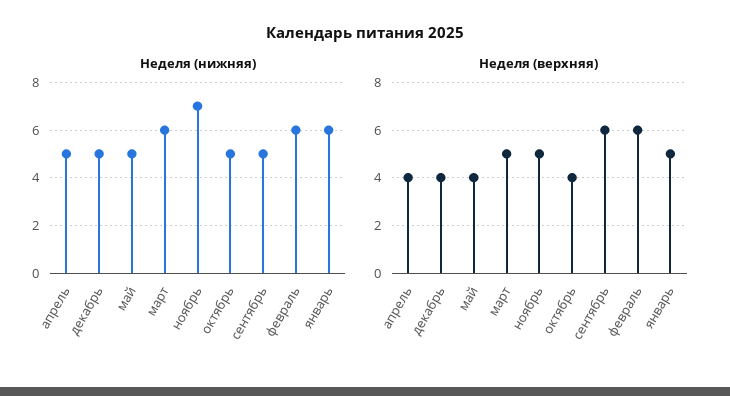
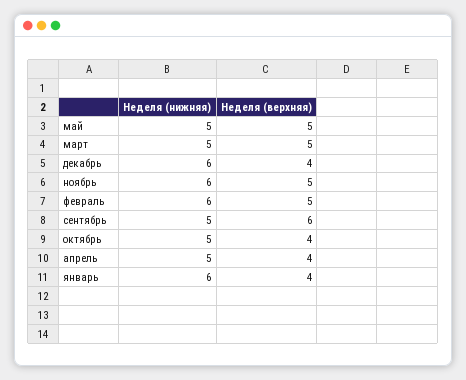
Неделя (нижняя), декабрь: 5 -> 6
Неделя (нижняя), март: 6 -> 5
Неделя (нижняя), ноябрь: 7 -> 6
Неделя (верхняя), май: 4 -> 5
Неделя (верхняя), февраль: 6 -> 5
Неделя (верхняя), январь: 5 -> 4

